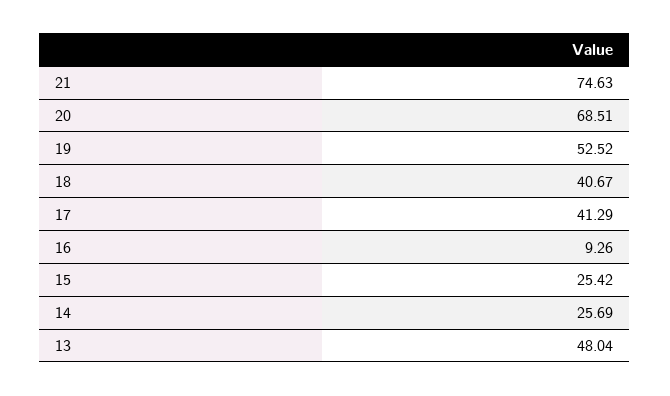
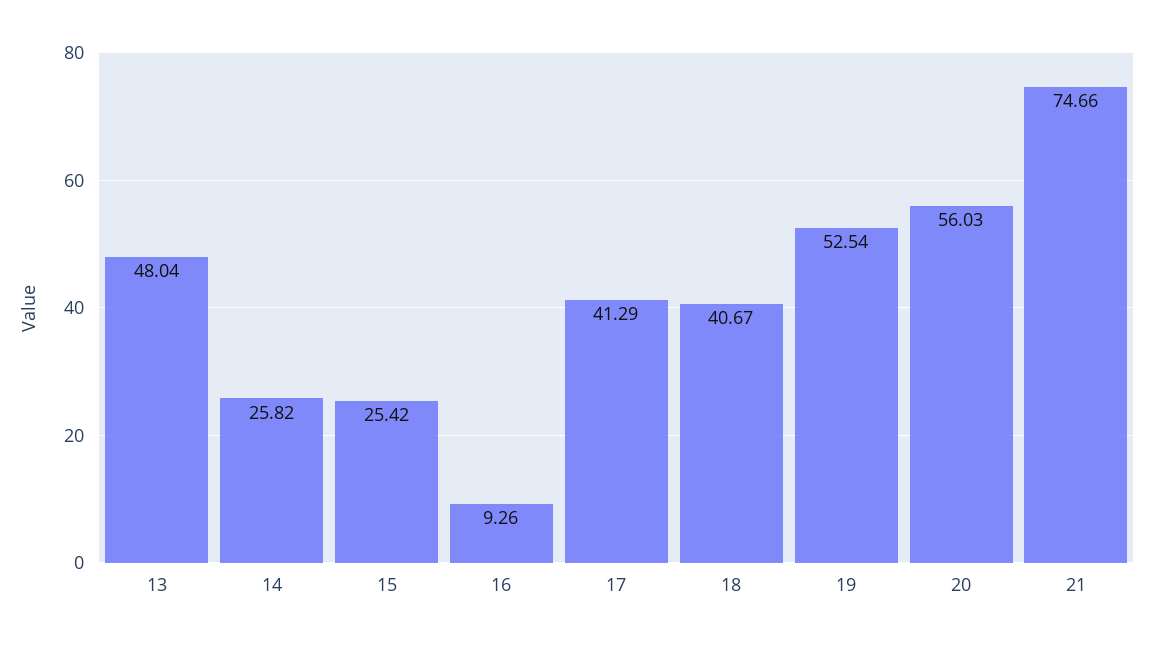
21: 74.63 -> 74.66
20: 68.51 -> 56.03
19: 52.52 -> 52.54
14: 25.69 -> 25.82

